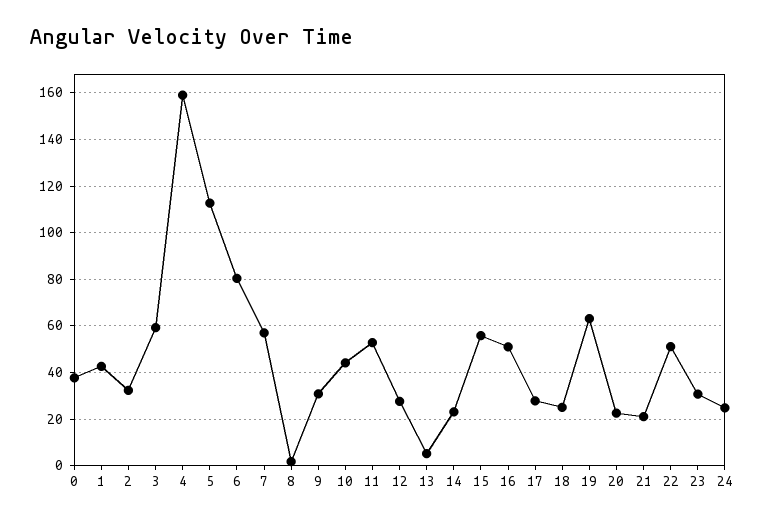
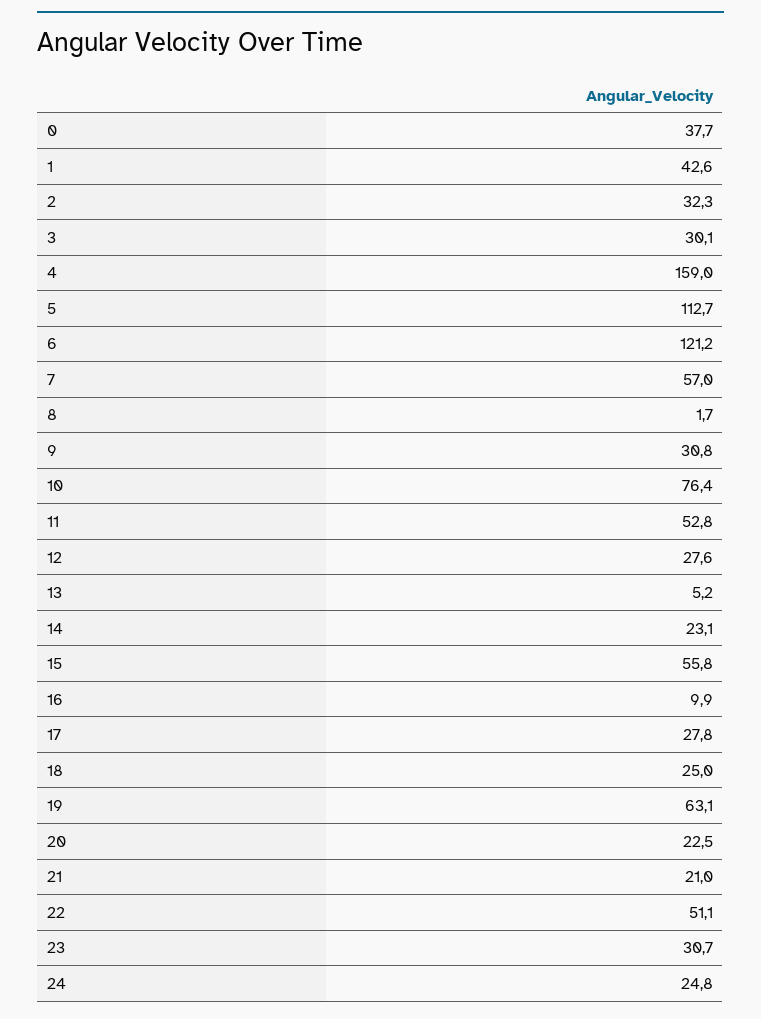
3: 60 -> 30.1
6: 80 -> 121.2
10: 45 -> 76.4
16: 50 -> 9.9

